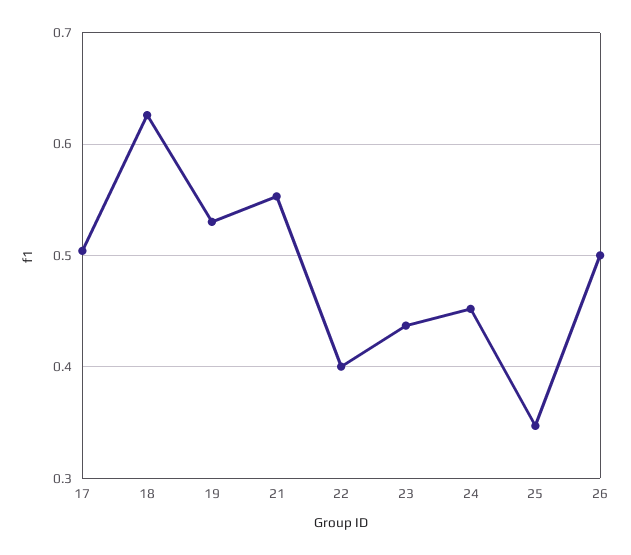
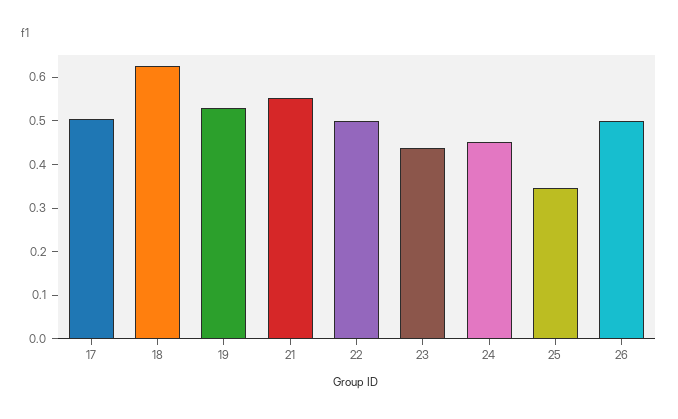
22: 0.4 -> 0.5

